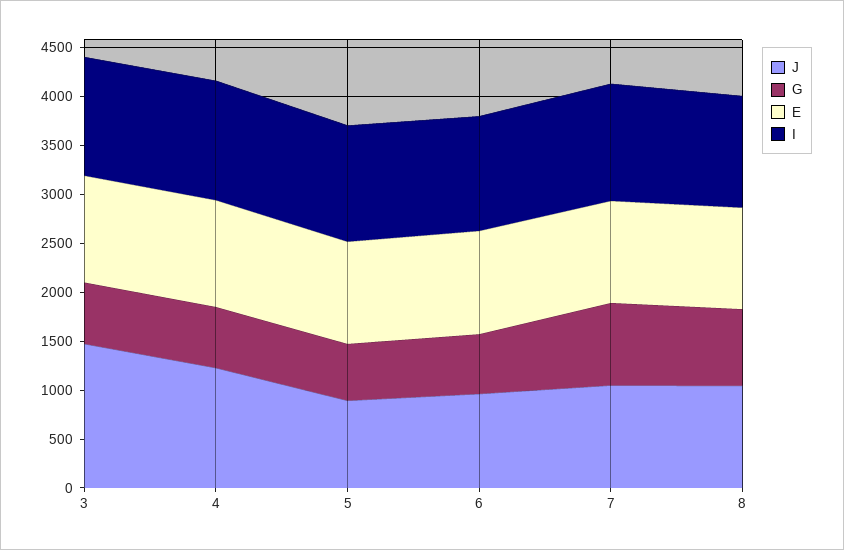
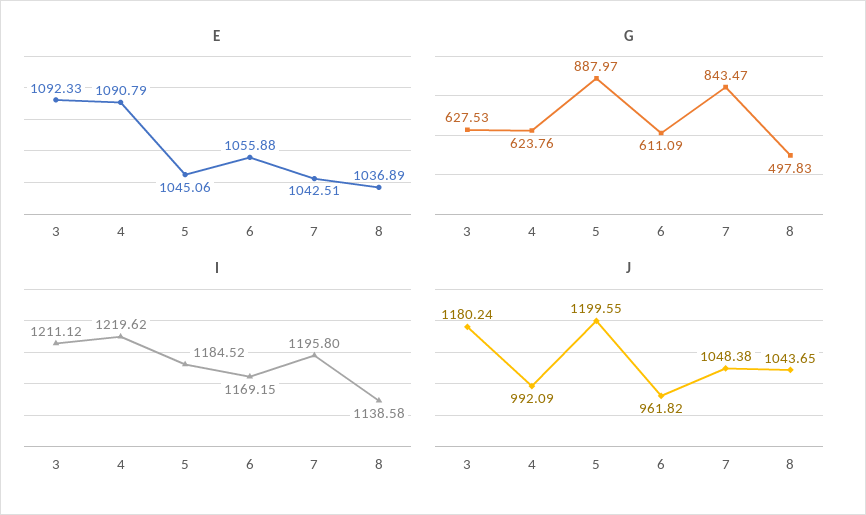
J, 3: 1500 -> 1180.24
J, 4: 1200 -> 992.09
J, 5: 900 -> 1199.55
G, 5: 600 -> 887.97
G, 8: 800 -> 497.83

